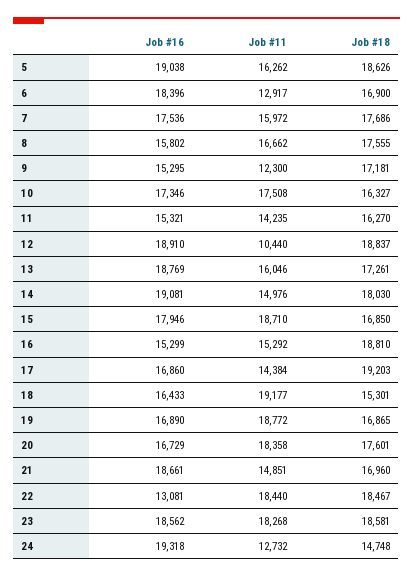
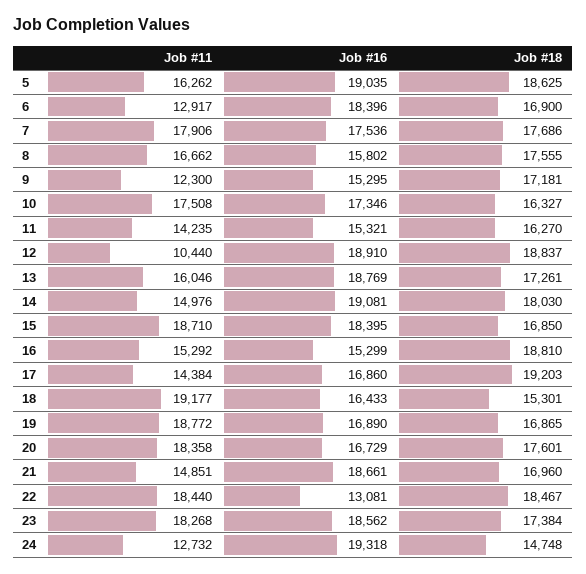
Job #16, 5: 19038 -> 19035
Job #18, 5: 18626 -> 18625
Job #11, 7: 15972 -> 17906
Job #16, 15: 17946 -> 18395
Job #18, 23: 18581 -> 17384

